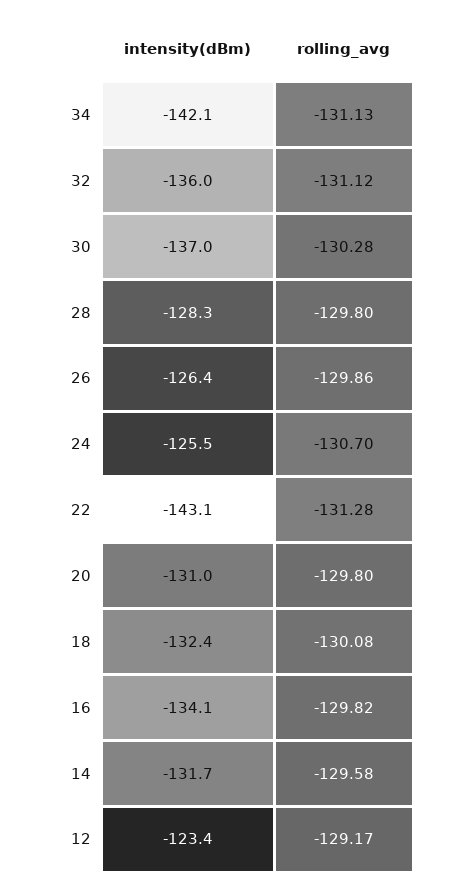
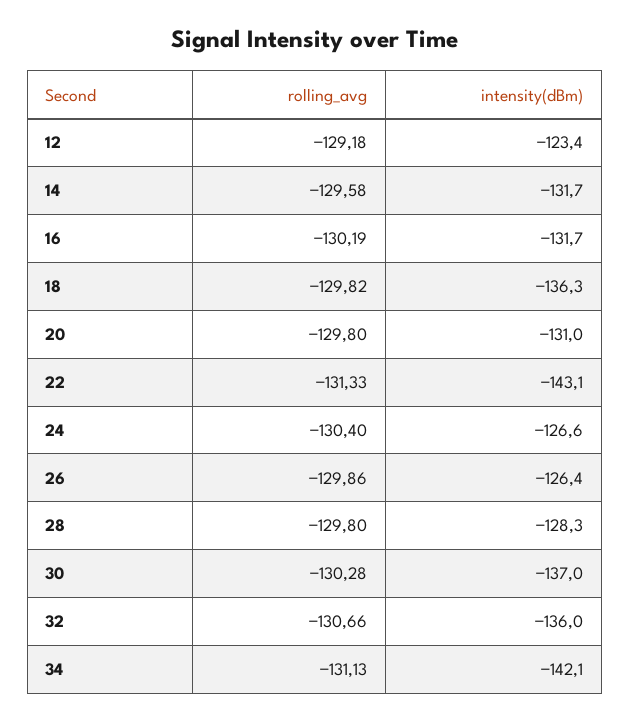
rolling_avg, 32: -131.12 -> -130.66
intensity(dBm), 24: -125.5 -> -126.6
rolling_avg, 24: -130.7 -> -130.4
rolling_avg, 22: -131.28 -> -131.33
intensity(dBm), 18: -132.4 -> -136.3
rolling_avg, 18: -130.08 -> -129.82
intensity(dBm), 16: -134.1 -> -131.7
rolling_avg, 16: -129.82 -> -130.19
rolling_avg, 12: -129.17 -> -129.18

